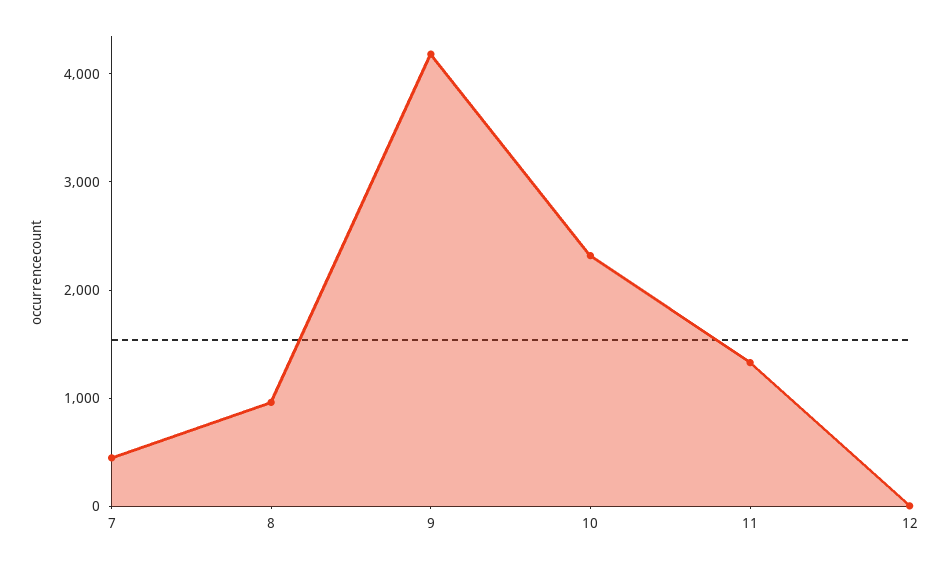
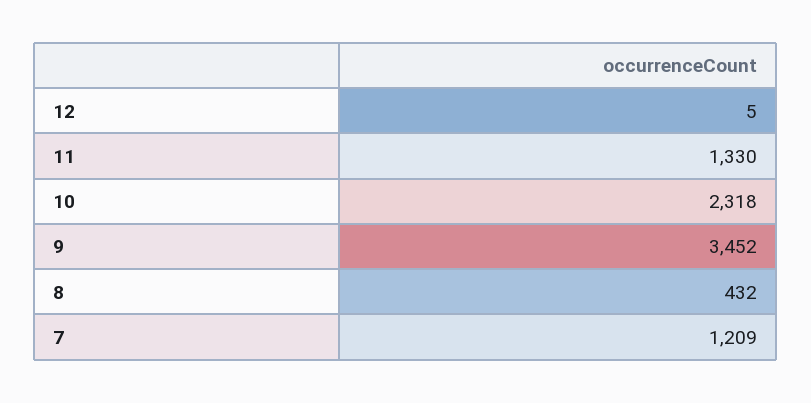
7: 400 -> 1209
8: 1000 -> 432
9: 4200 -> 3452

